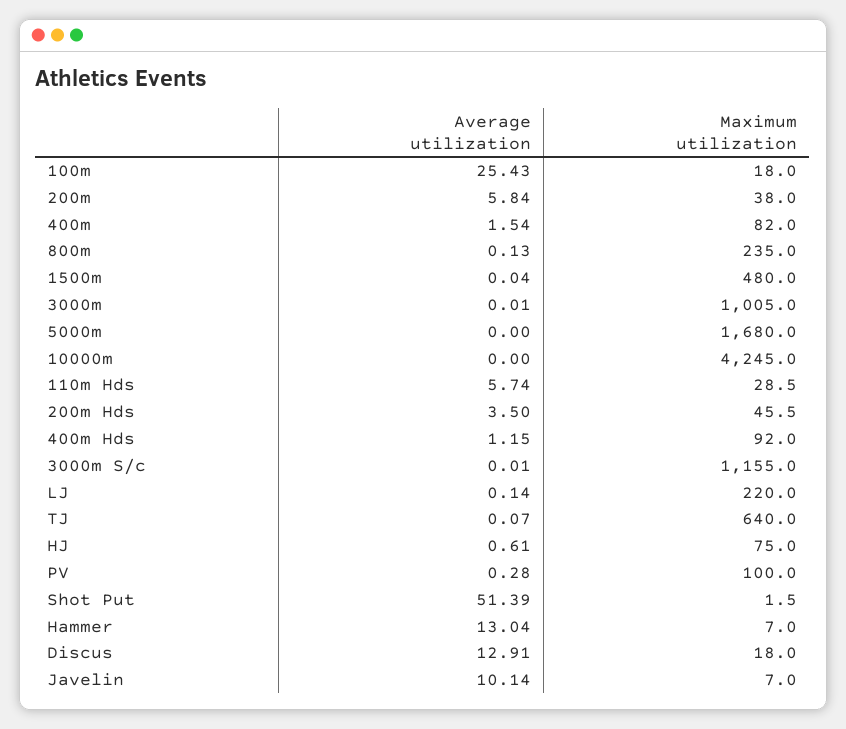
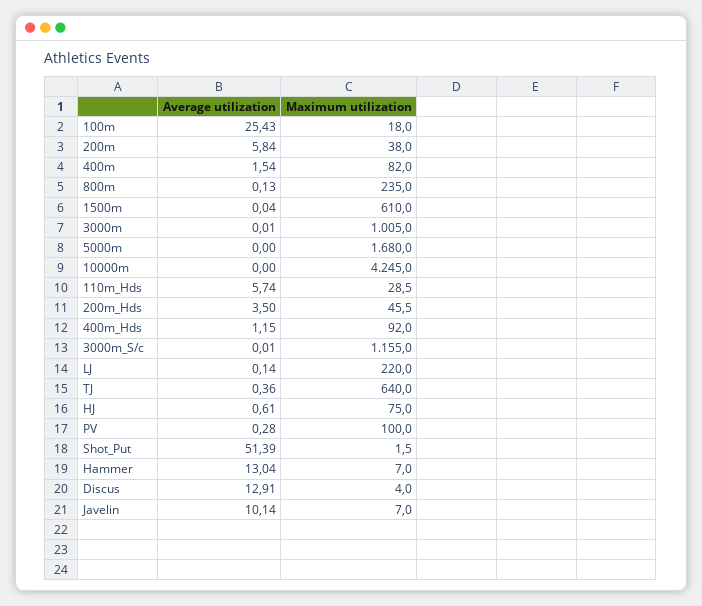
Maximum utilization, 1500m: 480 -> 610
Average utilization, TJ: 0.07 -> 0.36
Maximum utilization, Discus: 18 -> 4

